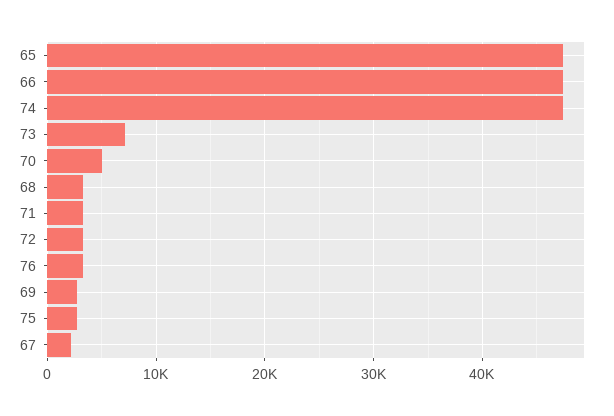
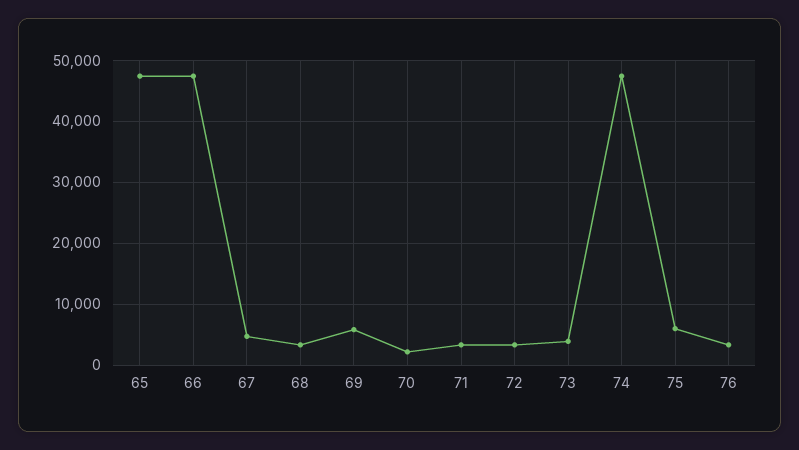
73: 7000 -> 4000
70: 5000 -> 2000
69: 3000 -> 6000
75: 3000 -> 6000
67: 2000 -> 5000

